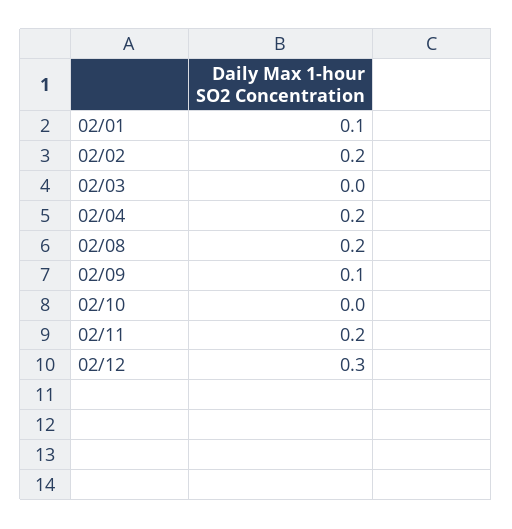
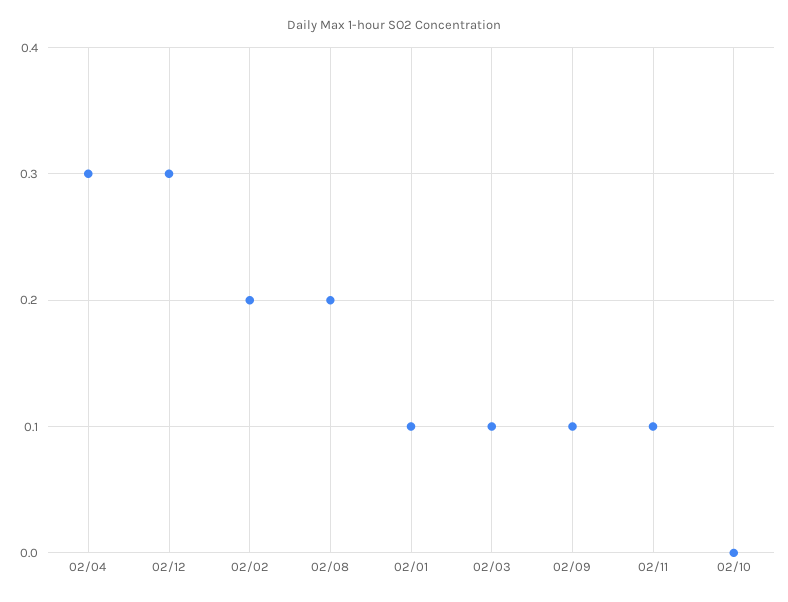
02/03: 0 -> 0.1
02/04: 0.2 -> 0.3
02/11: 0.2 -> 0.1

